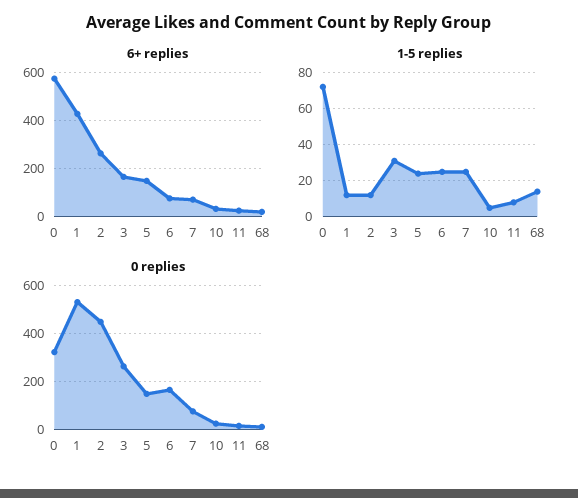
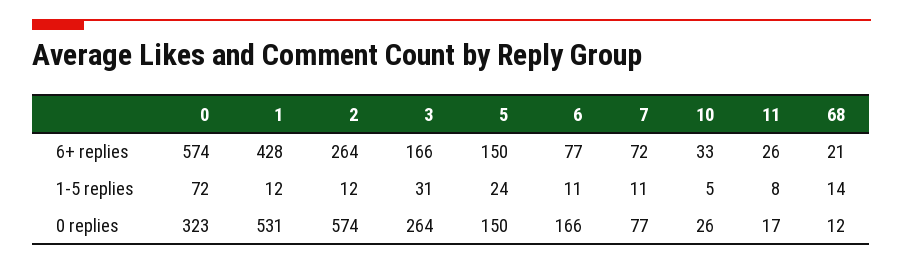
1-5 replies, 6: 25 -> 11
1-5 replies, 7: 25 -> 11
0 replies, 2: 450 -> 574

